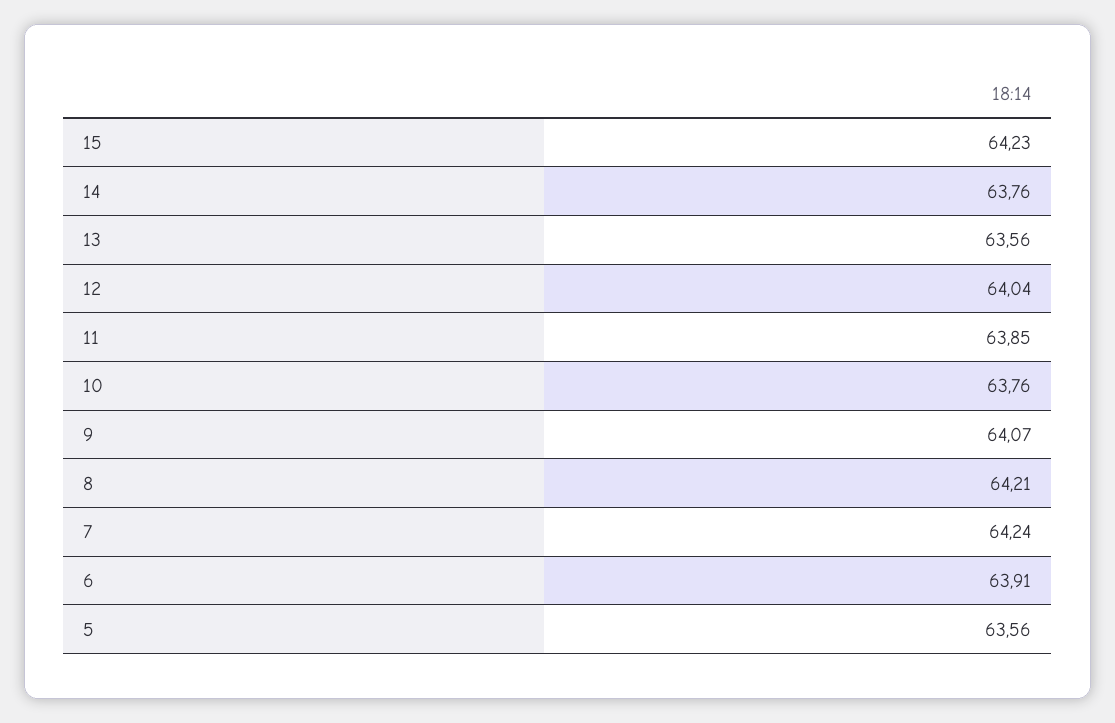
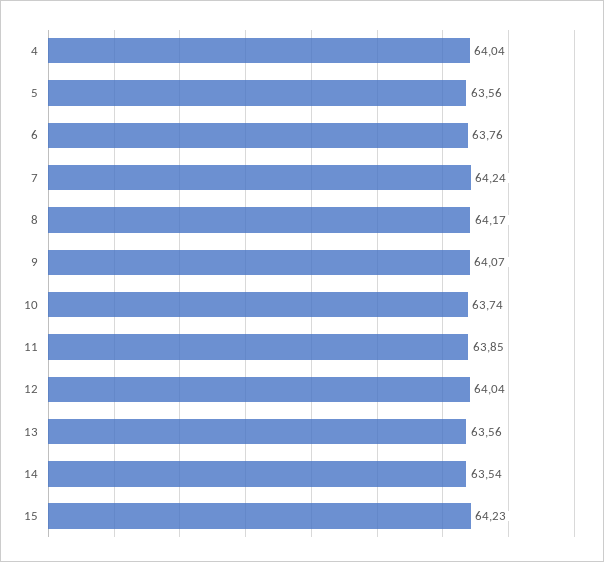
14: 63.76 -> 63.54
10: 63.76 -> 63.74
8: 64.21 -> 64.17
6: 63.91 -> 63.76
4: none -> 64.04

